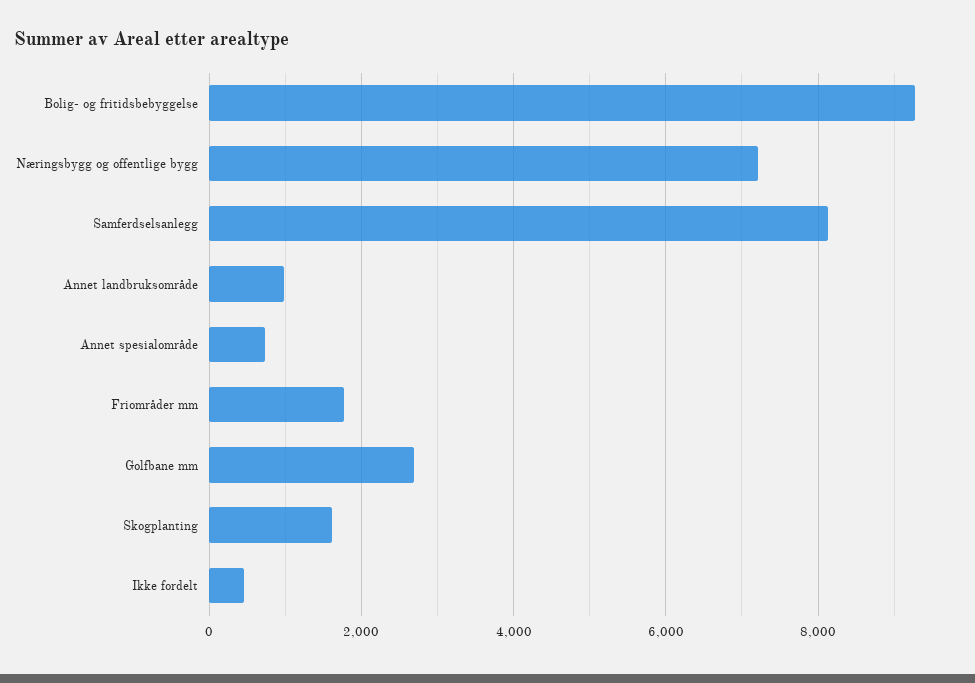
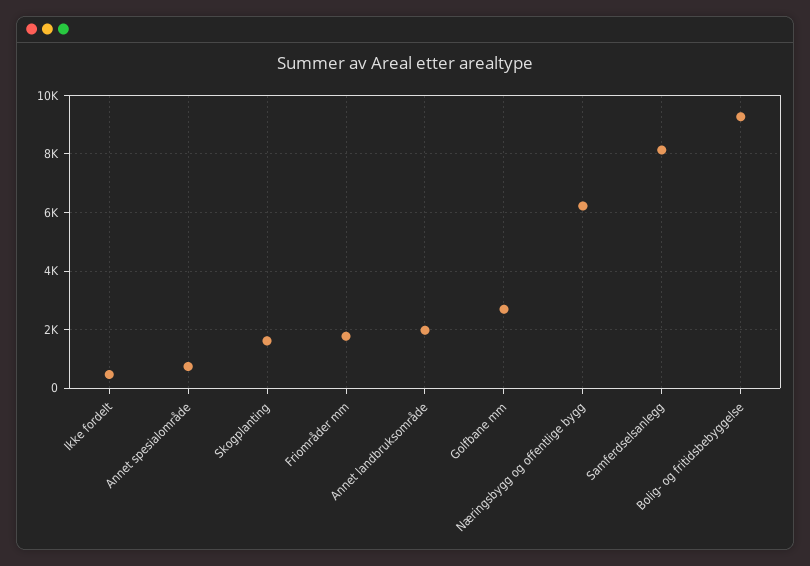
Næringsbygg og offentlige bygg: 7200 -> 6250
Annet landbruksområde: 1000 -> 2000

